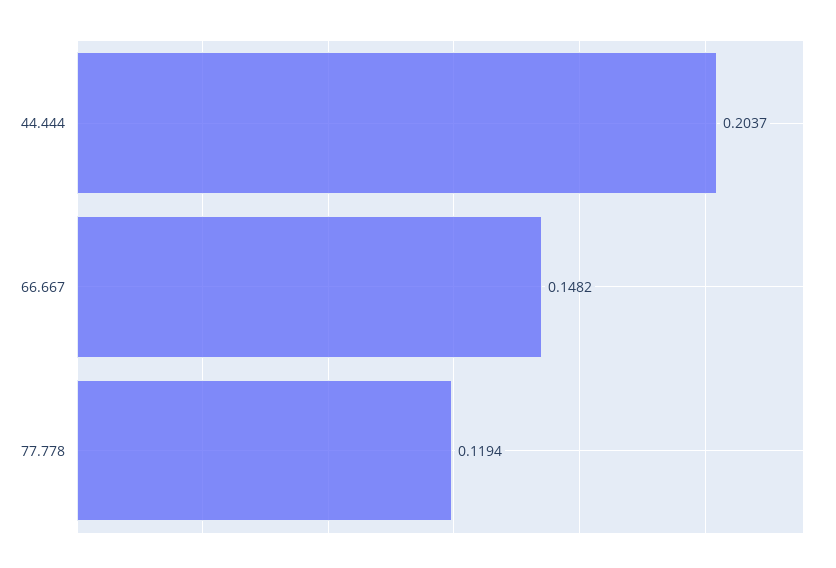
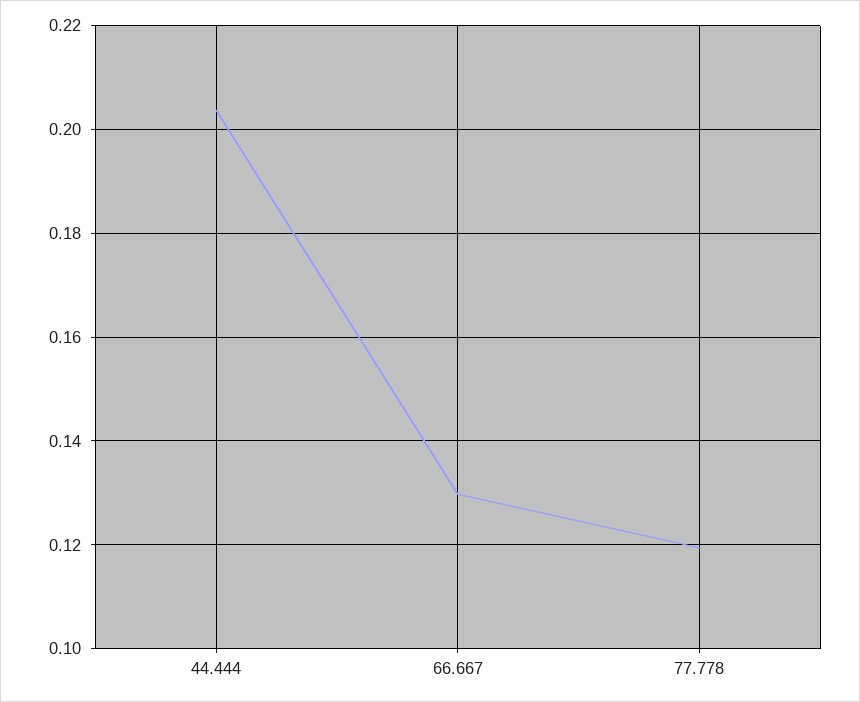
66.667: 0.1482 -> 0.13

